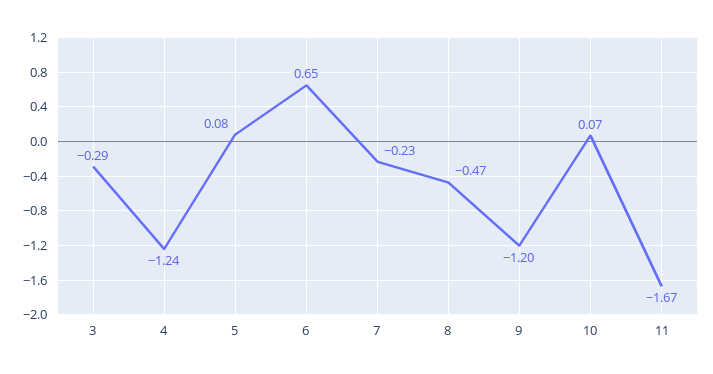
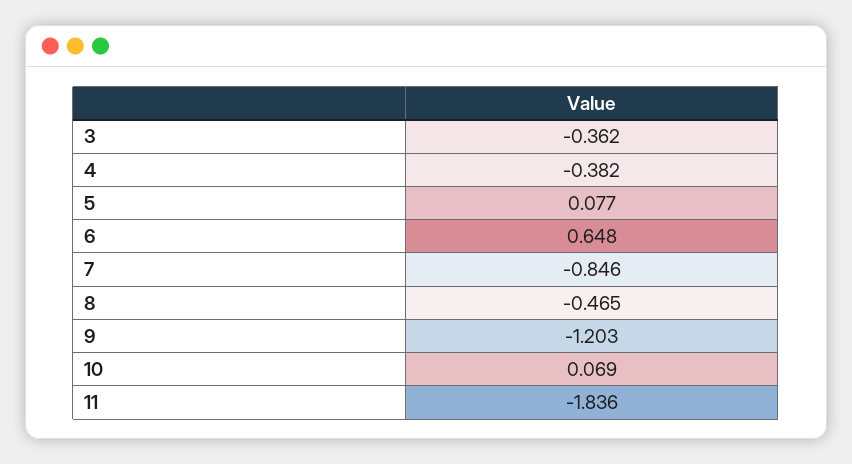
3: -0.29 -> -0.362
4: -1.24 -> -0.382
7: -0.23 -> -0.846
11: -1.67 -> -1.836

